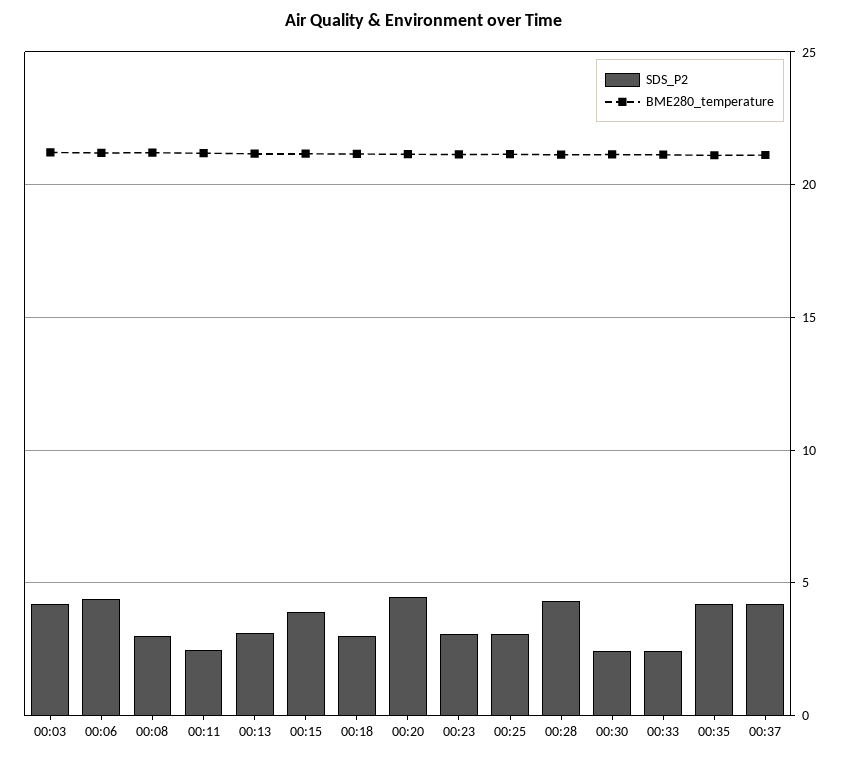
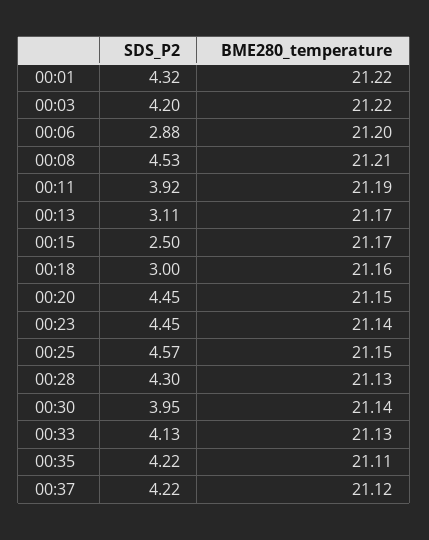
SDS_P2, 00:06: 4.5 -> 2.88
SDS_P2, 00:08: 3 -> 4.53
SDS_P2, 00:11: 2.5 -> 3.92
SDS_P2, 00:15: 4 -> 2.5
SDS_P2, 00:23: 3 -> 4.45
SDS_P2, 00:25: 3 -> 4.57
SDS_P2, 00:30: 2.5 -> 3.95
SDS_P2, 00:33: 2.5 -> 4.13
SDS_P2, 00:01: none -> 4.32
BME280_temperature, 00:01: none -> 21.22

